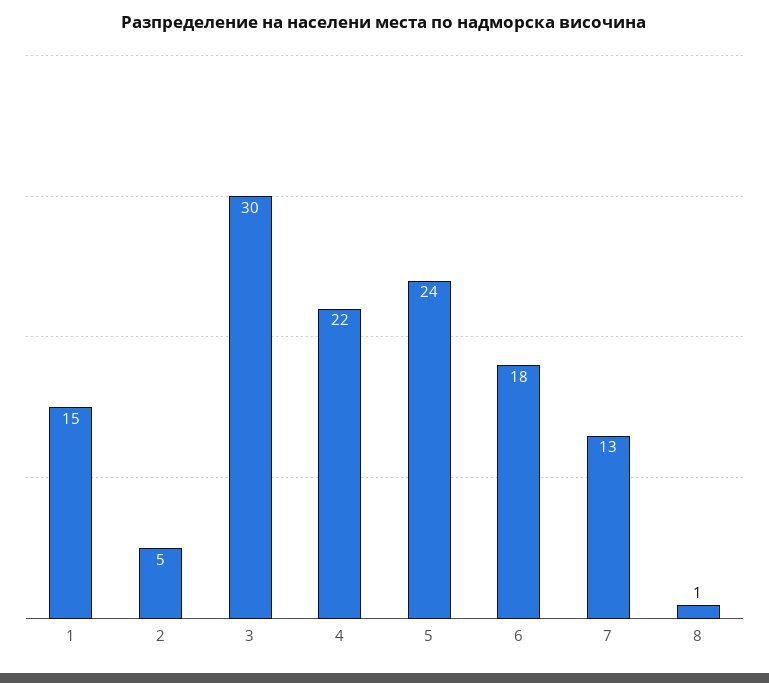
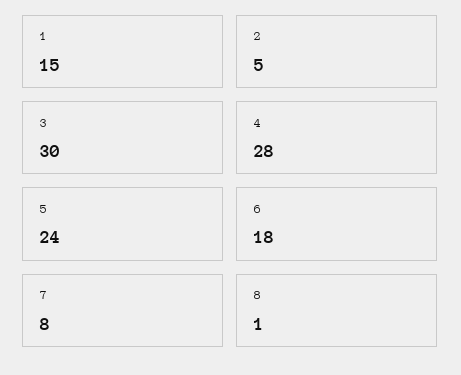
4: 22 -> 28
7: 13 -> 8

